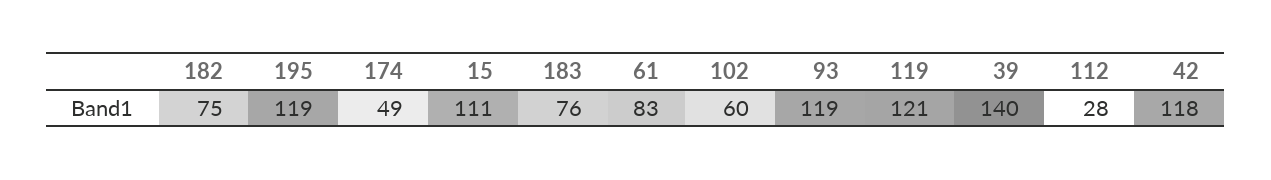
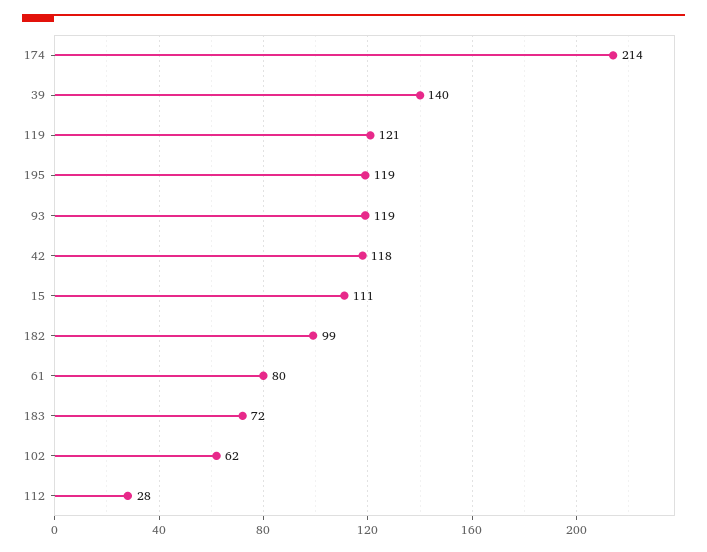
182: 75 -> 99
174: 49 -> 214
183: 76 -> 72
61: 83 -> 80
102: 60 -> 62

